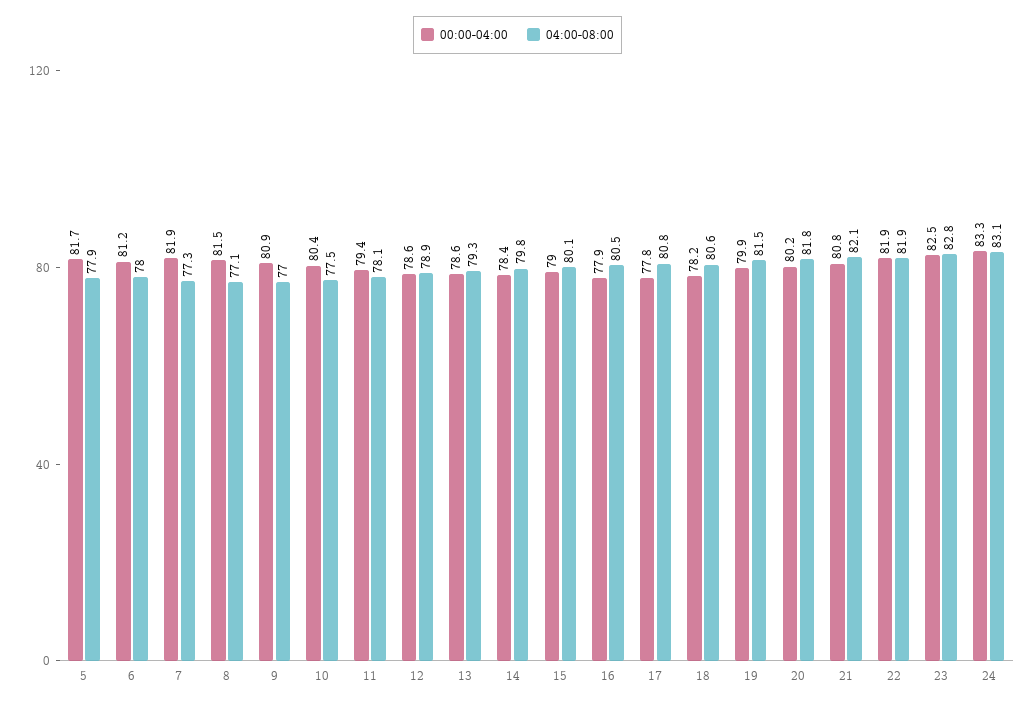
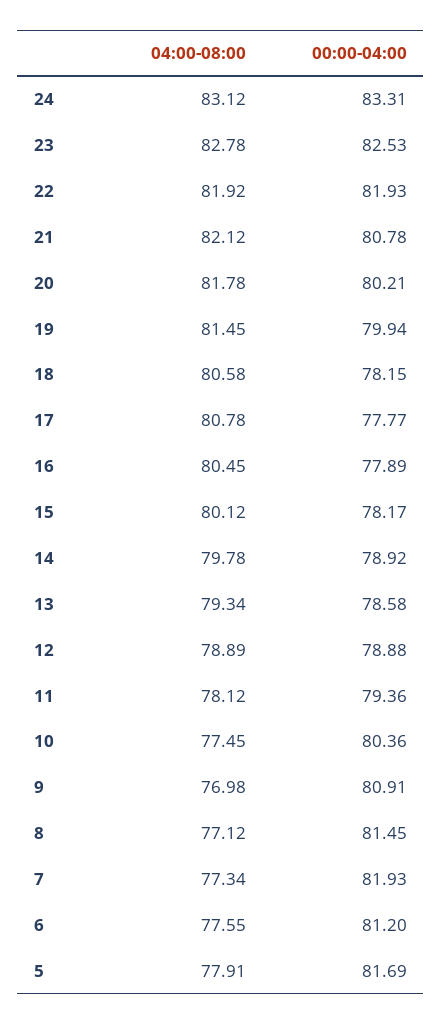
04:00-08:00, 6: 78 -> 77.55
00:00-04:00, 12: 78.6 -> 78.88
00:00-04:00, 14: 78.4 -> 78.92
00:00-04:00, 15: 79 -> 78.17

